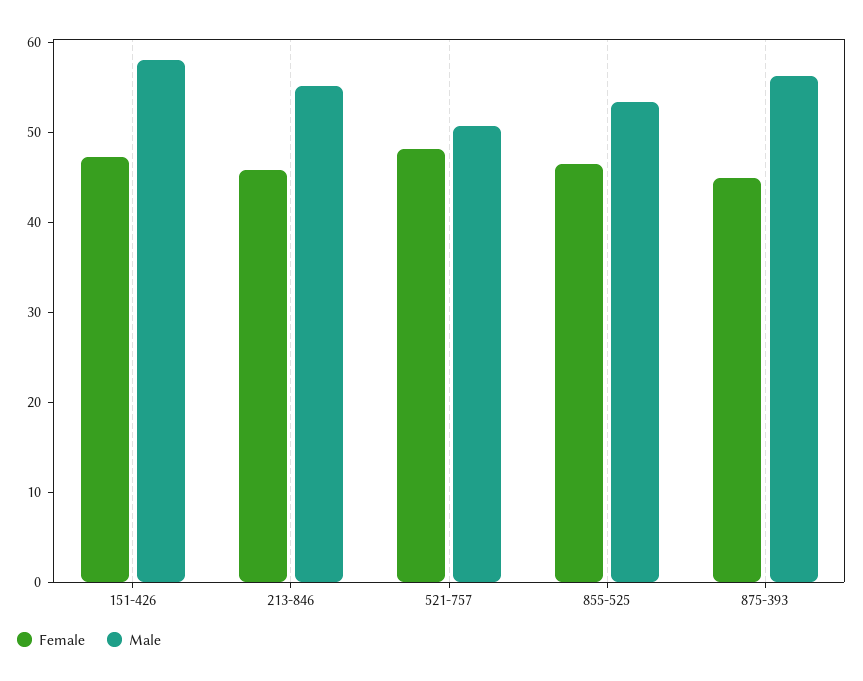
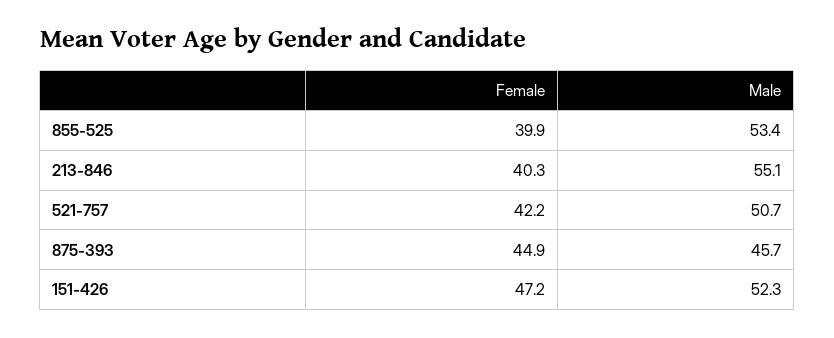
Male, 151-426: 58 -> 52.3
Female, 213-846: 46 -> 40.3
Female, 521-757: 48 -> 42.2
Female, 855-525: 46 -> 39.9
Male, 875-393: 56 -> 45.7

